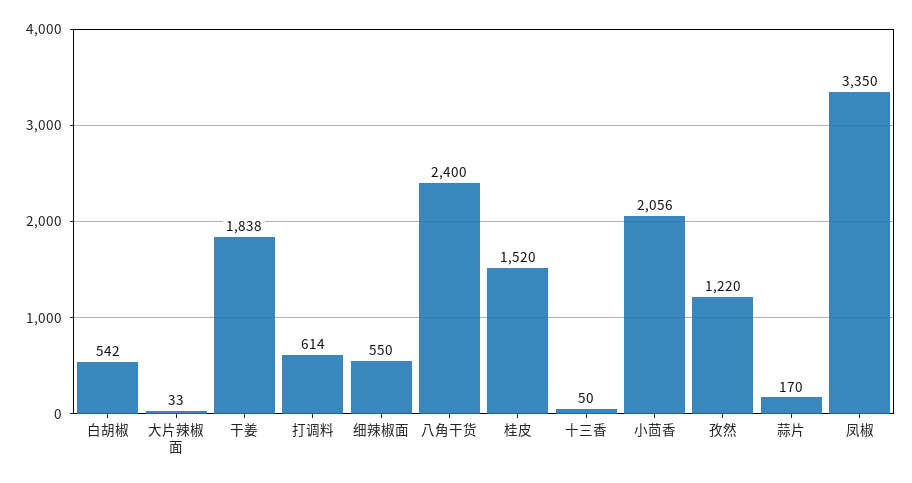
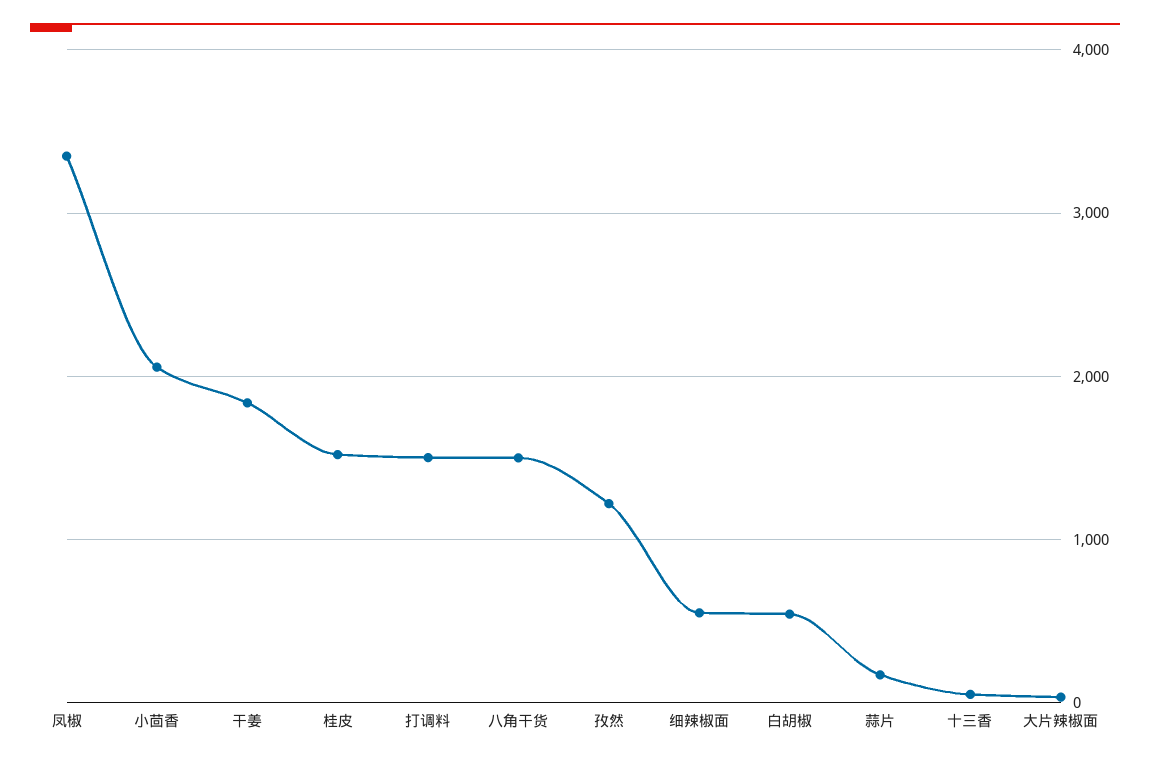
打调料: 614 -> 1500
八角干货: 2400 -> 1500

